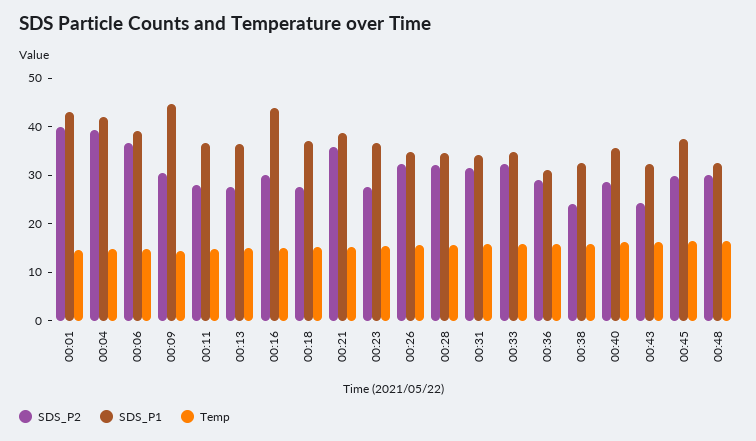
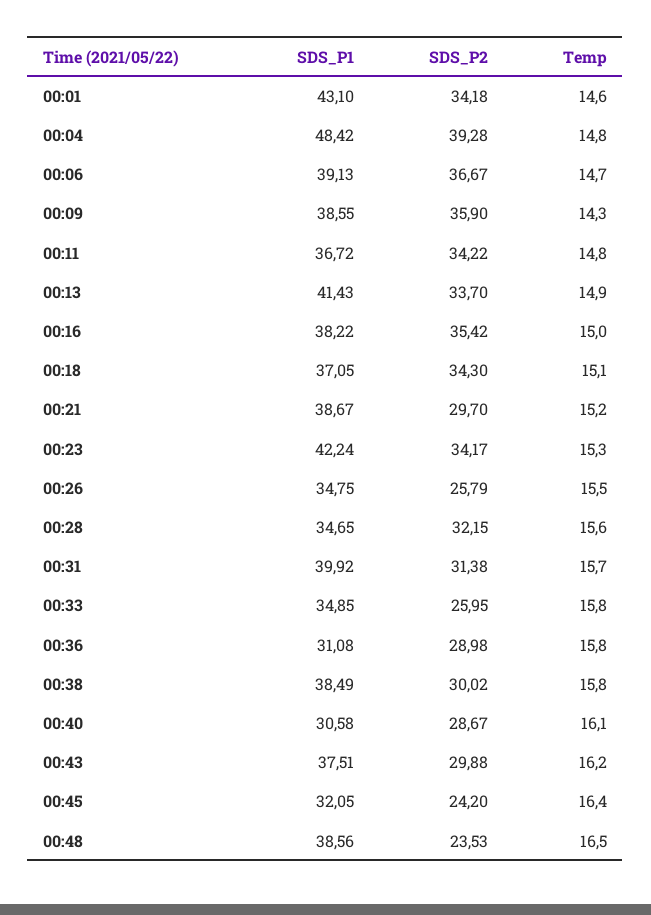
SDS_P2, 00:01: 40 -> 34.18
SDS_P1, 00:04: 42 -> 48.42
SDS_P2, 00:09: 30 -> 35.9
SDS_P1, 00:09: 44 -> 38.55
SDS_P2, 00:11: 28 -> 34.22
SDS_P2, 00:13: 28 -> 33.7
SDS_P1, 00:13: 36 -> 41.43
SDS_P2, 00:16: 30 -> 35.42
SDS_P1, 00:16: 44 -> 38.22
SDS_P2, 00:18: 28 -> 34.3
SDS_P2, 00:21: 36 -> 29.7
SDS_P2, 00:23: 28 -> 34.17
SDS_P1, 00:23: 36 -> 42.24
SDS_P2, 00:26: 32 -> 25.79
SDS_P1, 00:31: 34 -> 39.92
SDS_P2, 00:33: 32 -> 25.95
SDS_P2, 00:38: 24 -> 30.02
SDS_P1, 00:38: 32 -> 38.49
SDS_P1, 00:40: 36 -> 30.58
SDS_P2, 00:43: 24 -> 29.88
SDS_P1, 00:43: 32 -> 37.51
SDS_P2, 00:45: 30 -> 24.2
SDS_P1, 00:45: 38 -> 32.05
SDS_P2, 00:48: 30 -> 23.53
SDS_P1, 00:48: 32 -> 38.56

